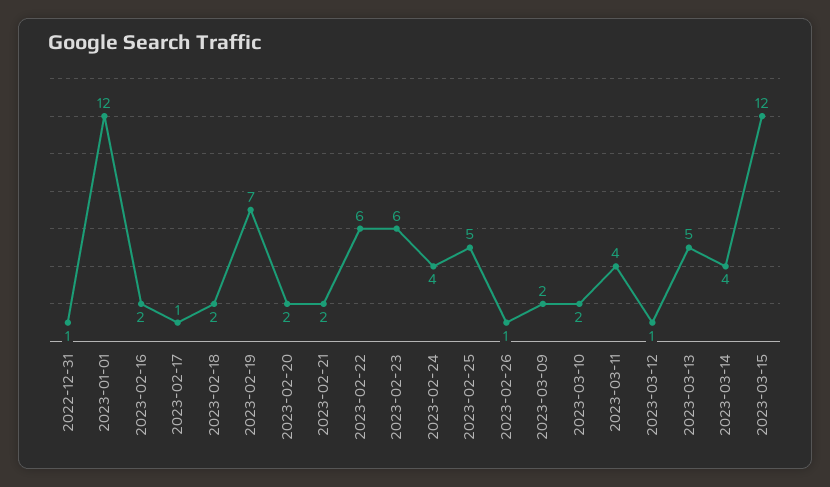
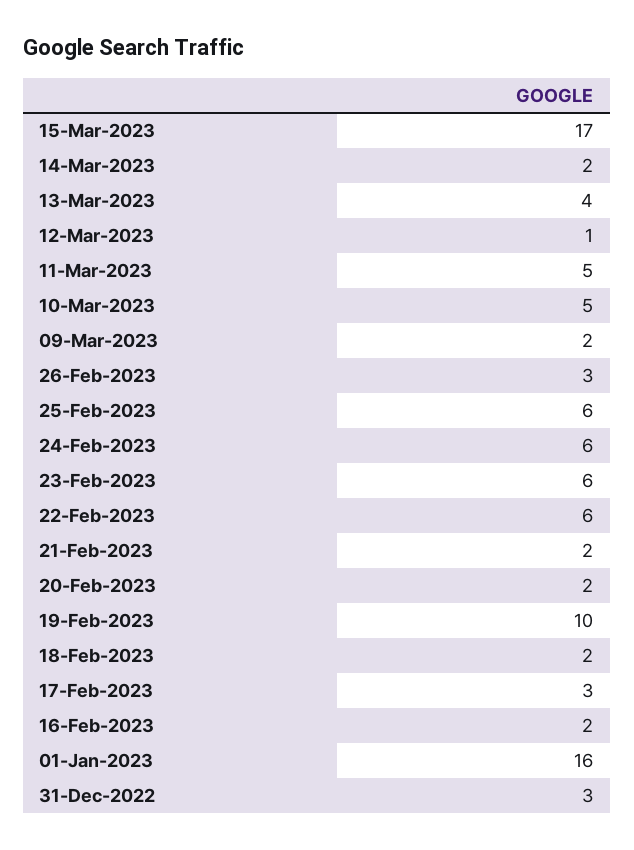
2022-12-31: 1 -> 3
2023-01-01: 12 -> 16
2023-02-17: 1 -> 3
2023-02-19: 7 -> 10
2023-02-24: 4 -> 6
2023-02-25: 5 -> 6
2023-02-26: 1 -> 3
2023-03-10: 2 -> 5
2023-03-11: 4 -> 5
2023-03-13: 5 -> 4
2023-03-14: 4 -> 2
2023-03-15: 12 -> 17

